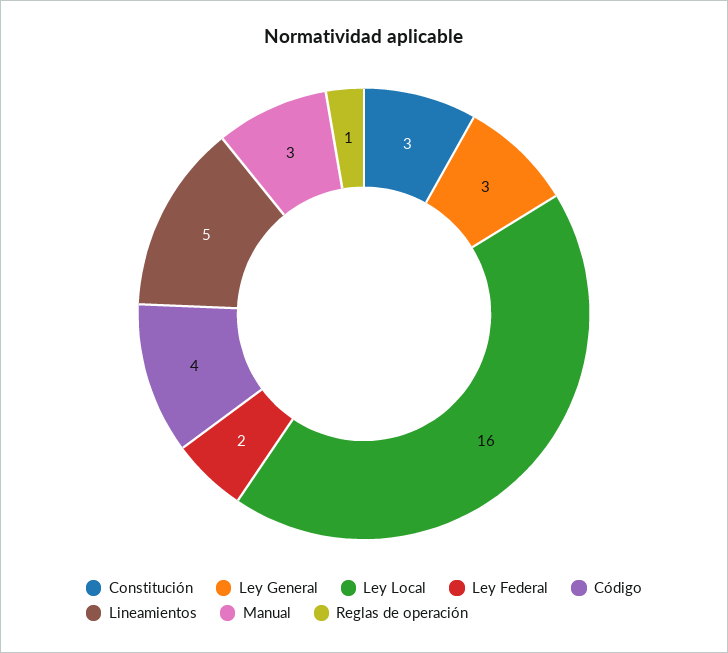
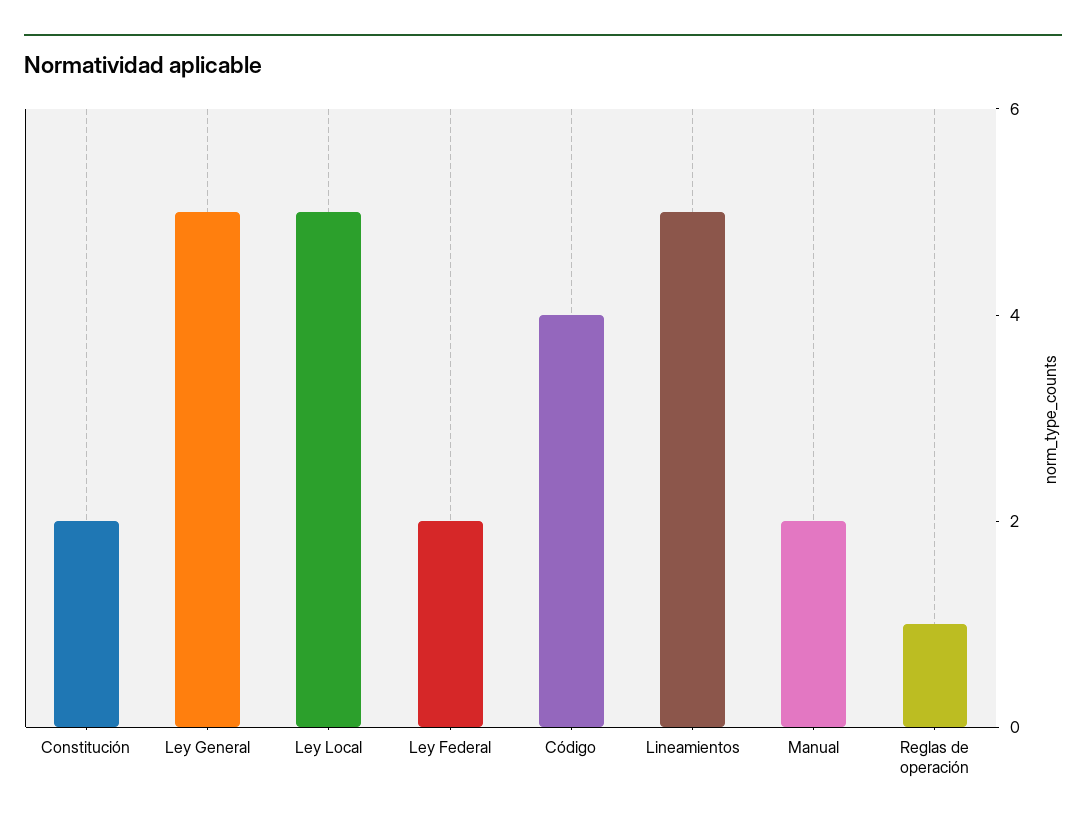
Constitución: 3 -> 2
Ley General: 3 -> 5
Ley Local: 16 -> 5
Manual: 3 -> 2

